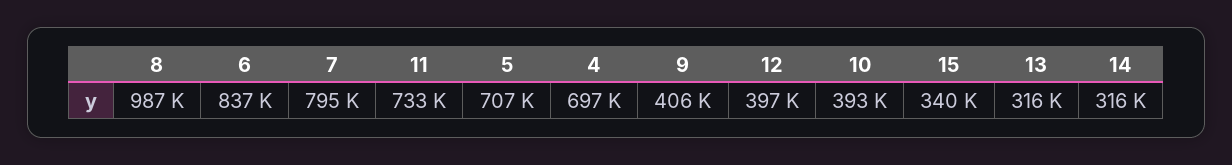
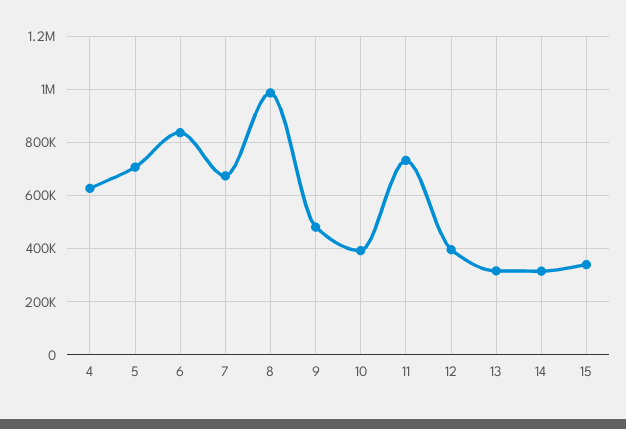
7: 795000 -> 675000
4: 697000 -> 625000
9: 406000 -> 475000

